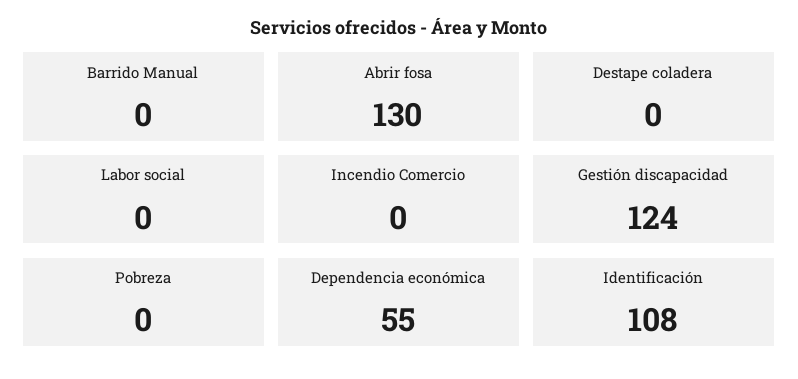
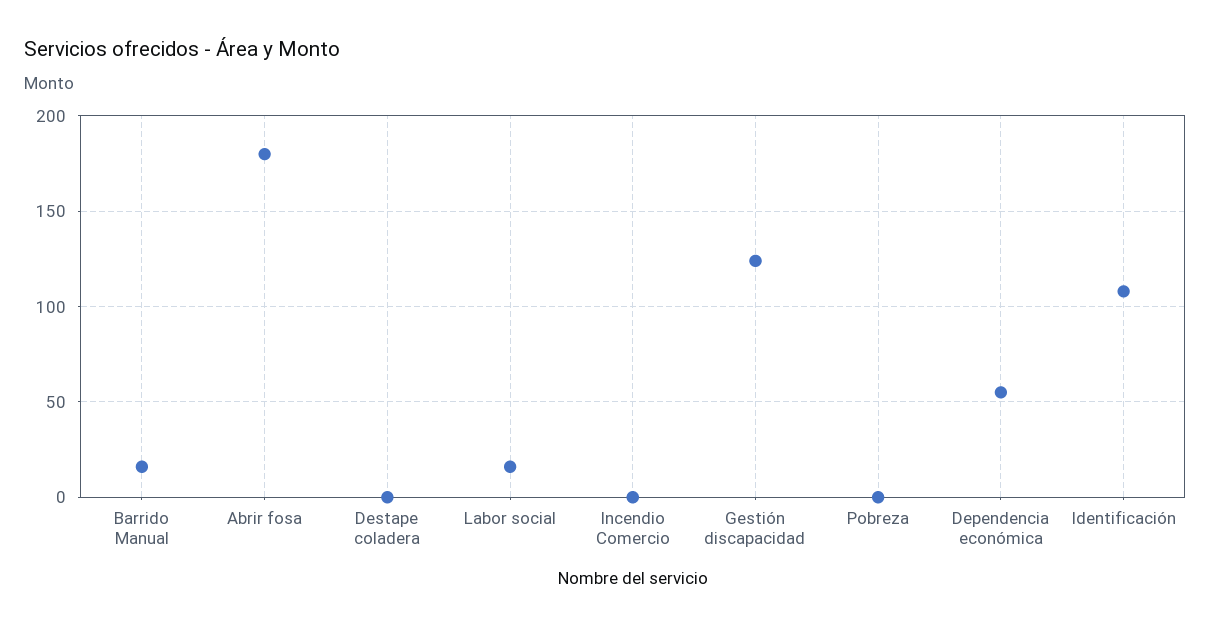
Barrido Manual: 0 -> 15
Abrir fosa: 130 -> 180
Labor social: 0 -> 15

